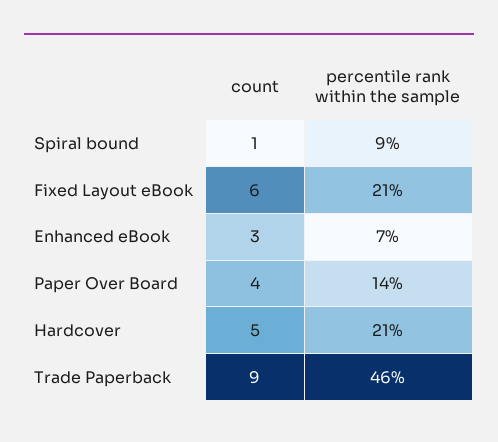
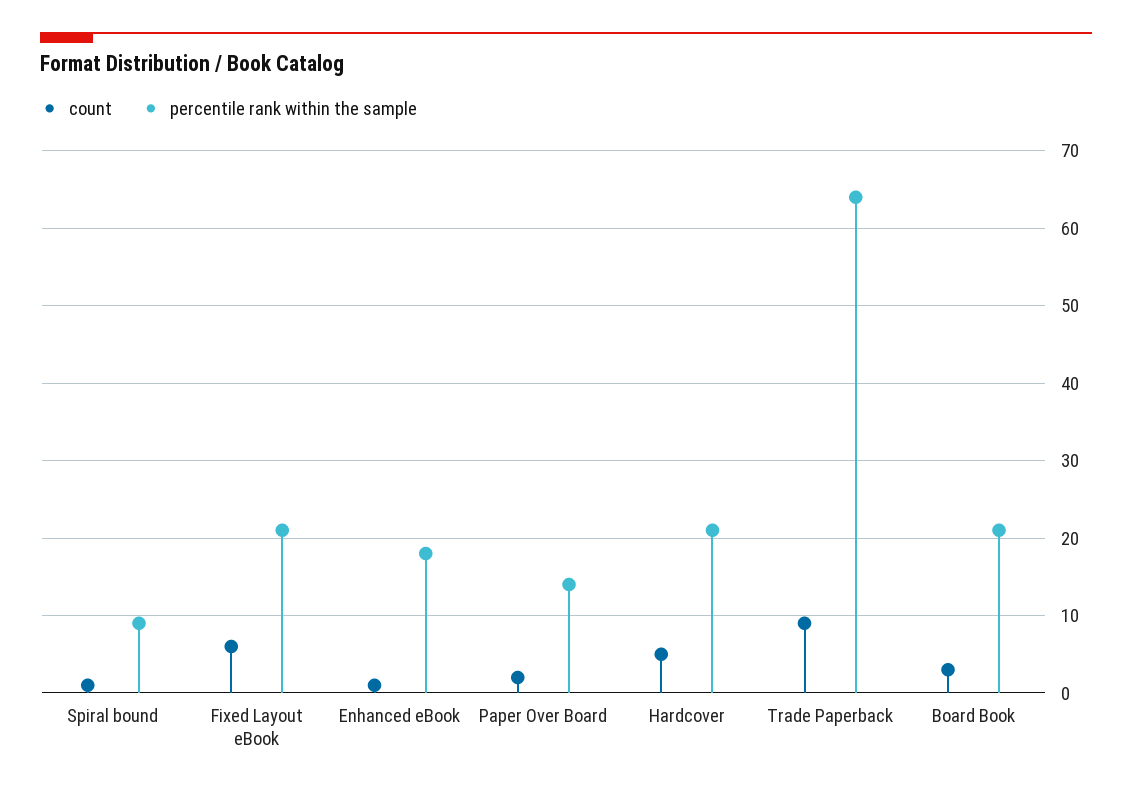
count, Enhanced eBook: 3 -> 1
percentile rank within the sample, Enhanced eBook: 7 -> 18
count, Paper Over Board: 4 -> 2
percentile rank within the sample, Trade Paperback: 46 -> 64
count, Board Book: none -> 3
percentile rank within the sample, Board Book: none -> 21

